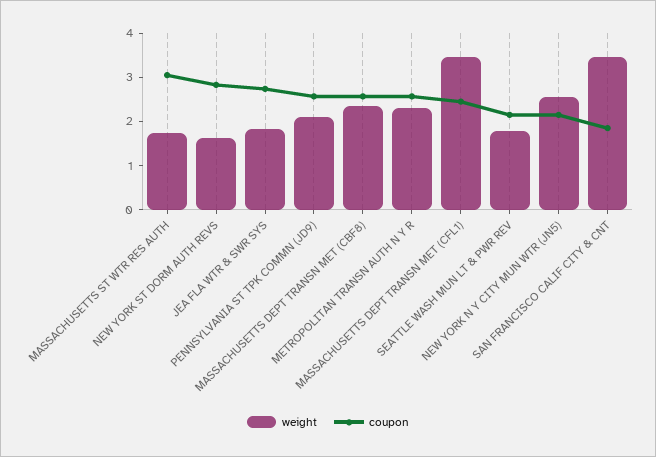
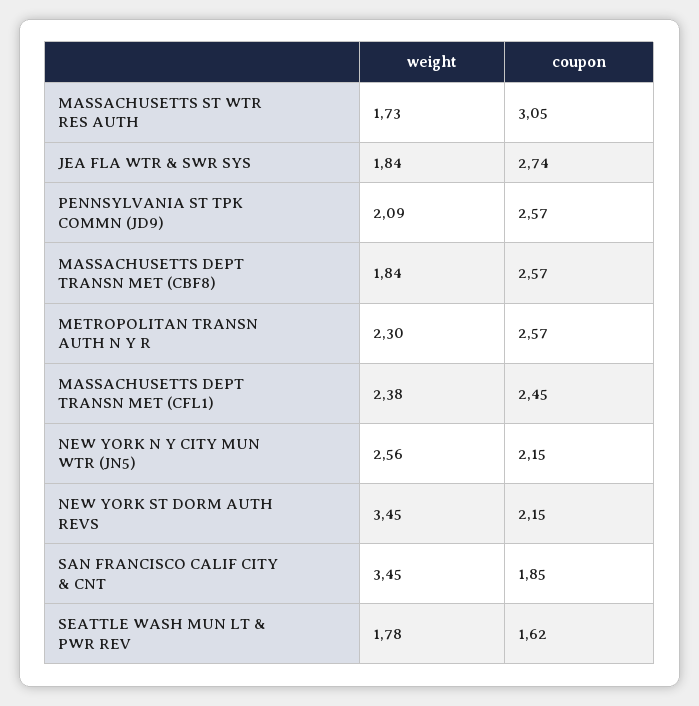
weight, NEW YORK ST DORM AUTH REVS: 1.6 -> 3.45
coupon, NEW YORK ST DORM AUTH REVS: 2.8 -> 2.15
weight, MASSACHUSETTS DEPT TRANSN MET (CBF8): 2.4 -> 1.84
weight, MASSACHUSETTS DEPT TRANSN MET (CFL1): 3.4 -> 2.38
coupon, SEATTLE WASH MUN LT & PWR REV: 2.2 -> 1.62

